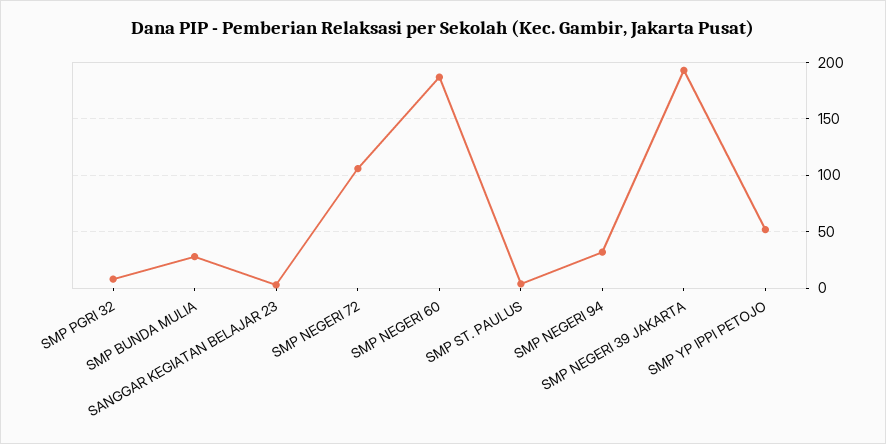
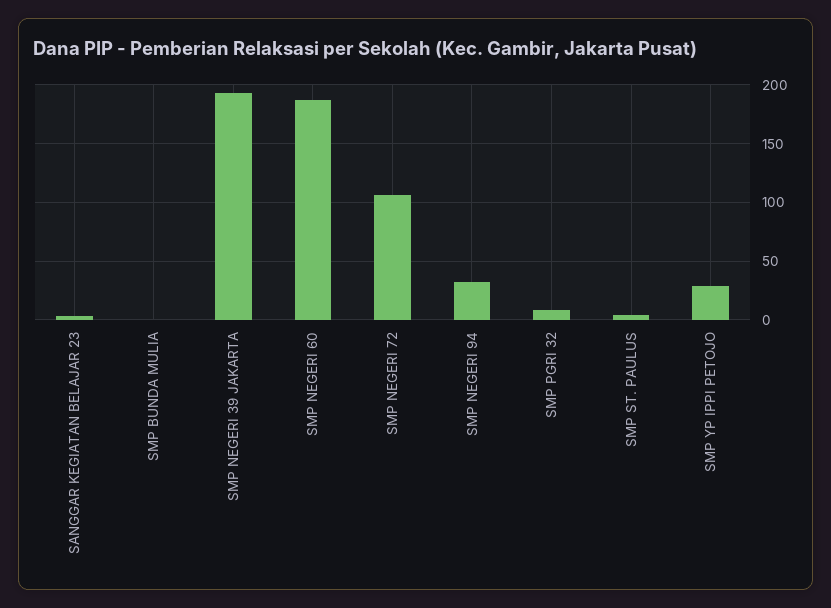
SMP BUNDA MULIA: 30 -> 0
SMP YP IPPI PETOJO: 50 -> 30

